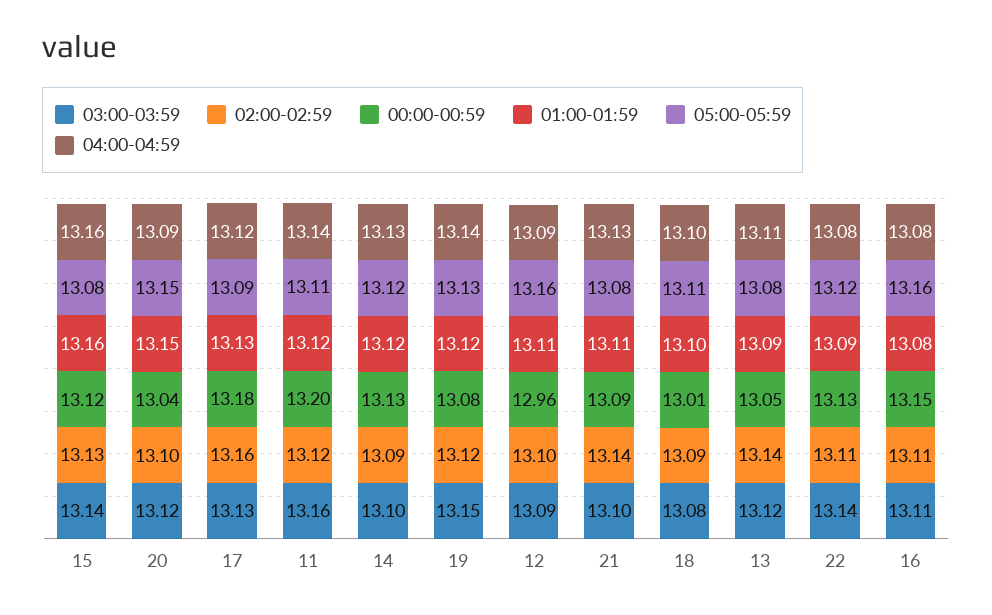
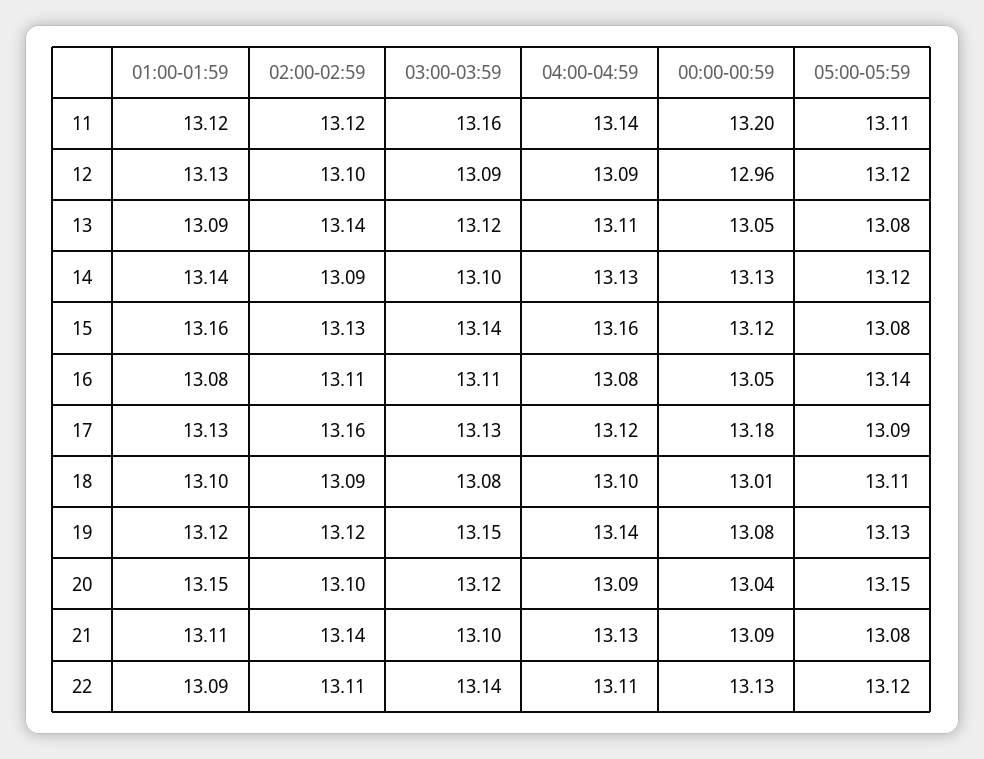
01:00-01:59, 14: 13.12 -> 13.14
01:00-01:59, 12: 13.11 -> 13.13
05:00-05:59, 12: 13.16 -> 13.12
04:00-04:59, 22: 13.08 -> 13.11
00:00-00:59, 16: 13.15 -> 13.05
05:00-05:59, 16: 13.16 -> 13.14

